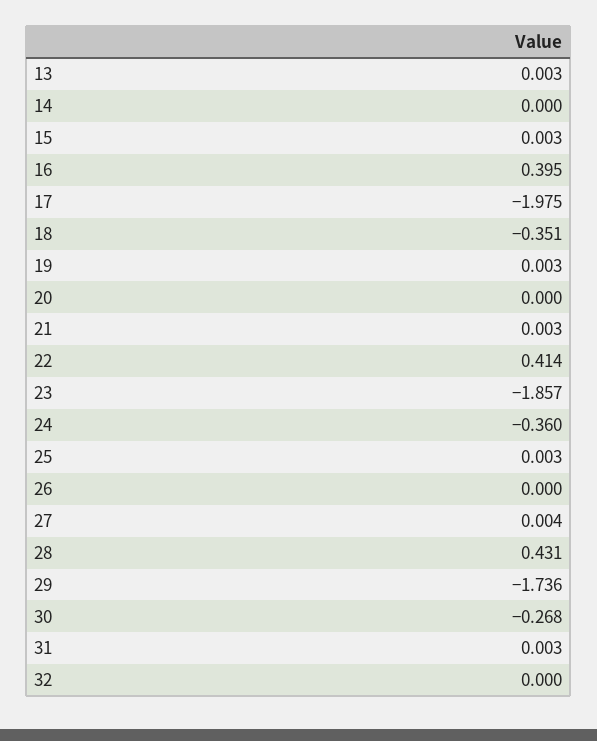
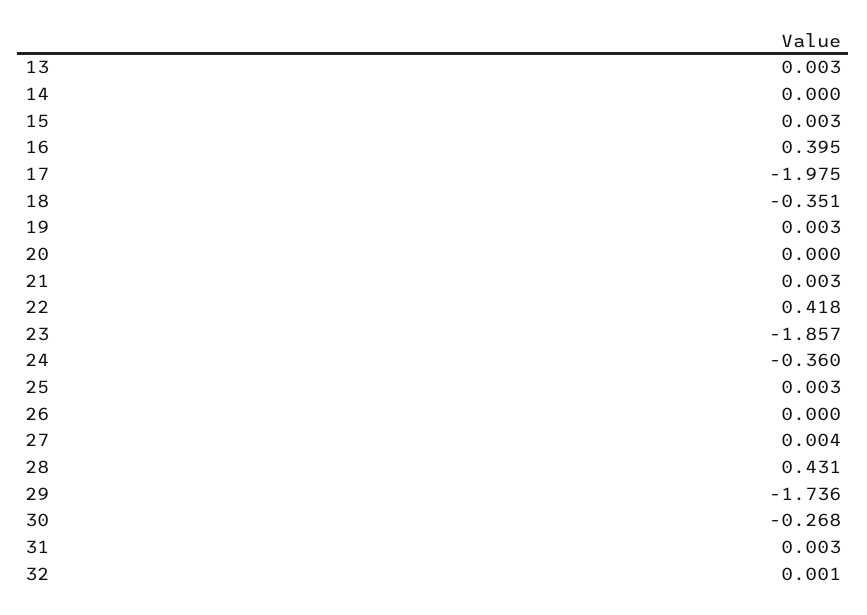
22: 0.414 -> 0.418
32: 0 -> 0.001

